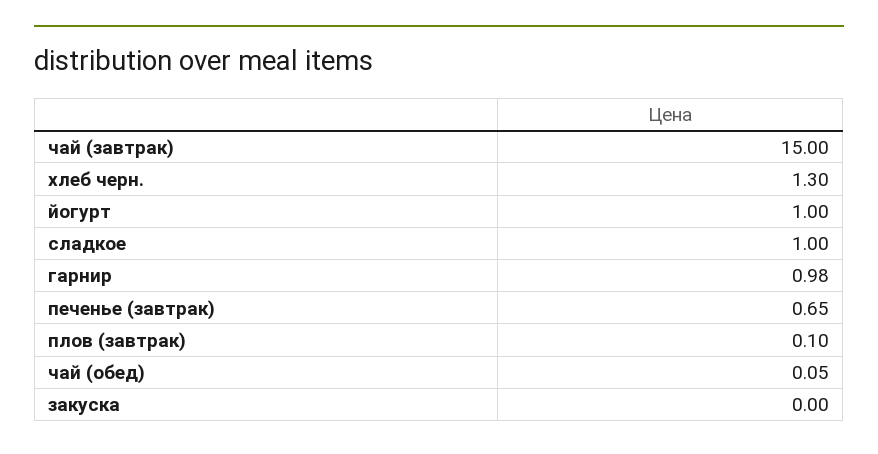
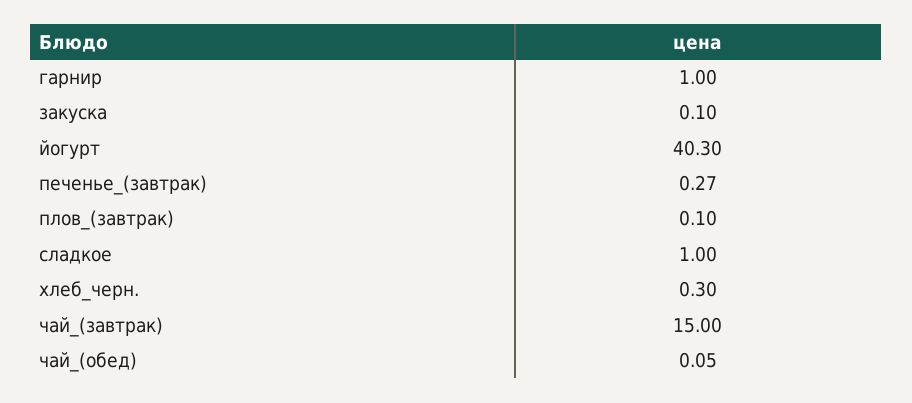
хлеб черн.: 1.3 -> 0.3
йогурт: 1 -> 40.3
гарнир: 0.98 -> 1
печенье (завтрак): 0.65 -> 0.27
закуска: 0 -> 0.1

